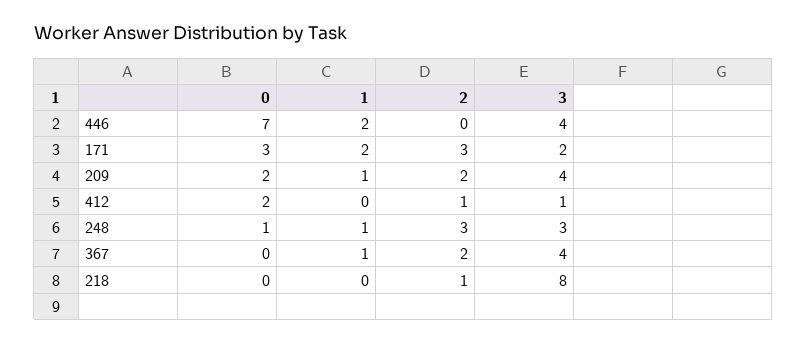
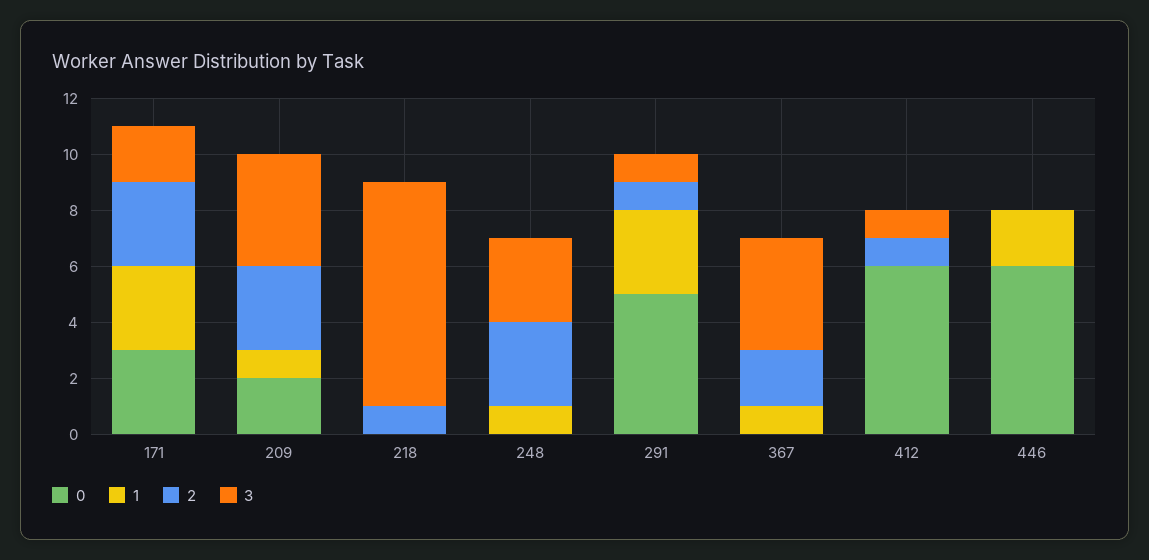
0, 446: 7 -> 6
3, 446: 4 -> 0
1, 171: 2 -> 3
2, 209: 2 -> 3
0, 412: 2 -> 6
0, 248: 1 -> 0
0, 291: none -> 5
1, 291: none -> 3
2, 291: none -> 1
3, 291: none -> 1

